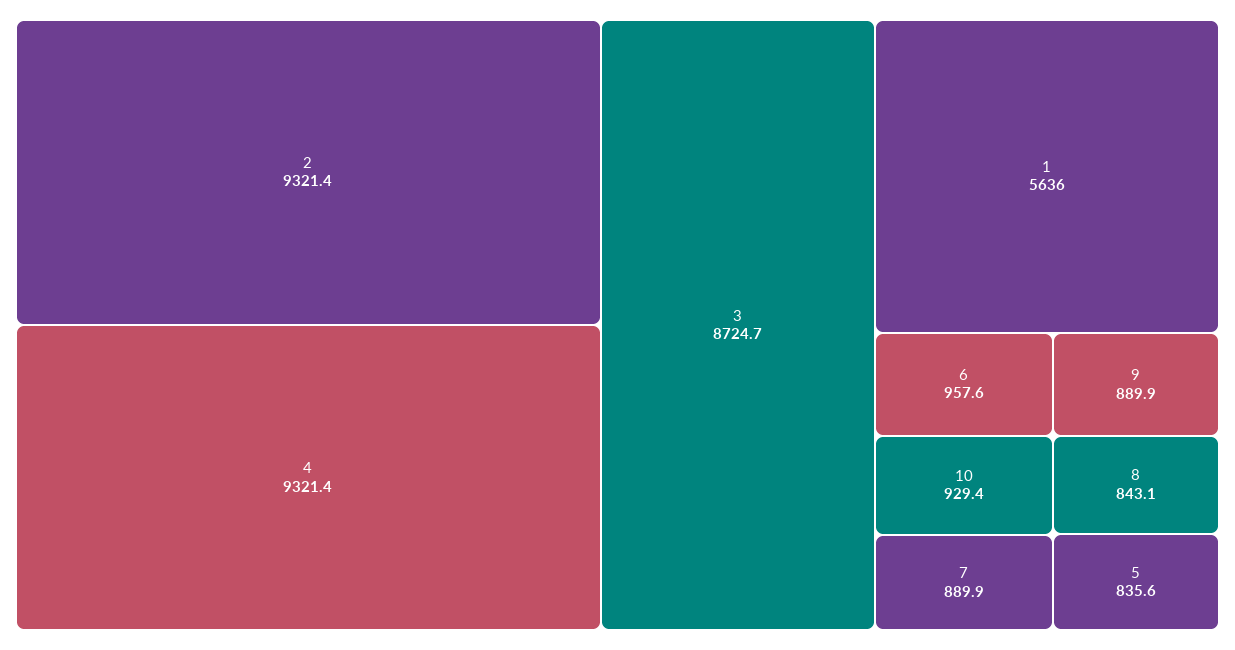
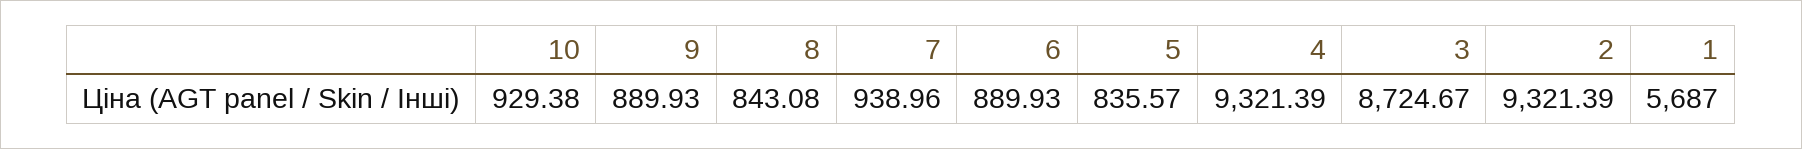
1: 5636 -> 5687
6: 957.6 -> 889.93
7: 889.9 -> 938.96

